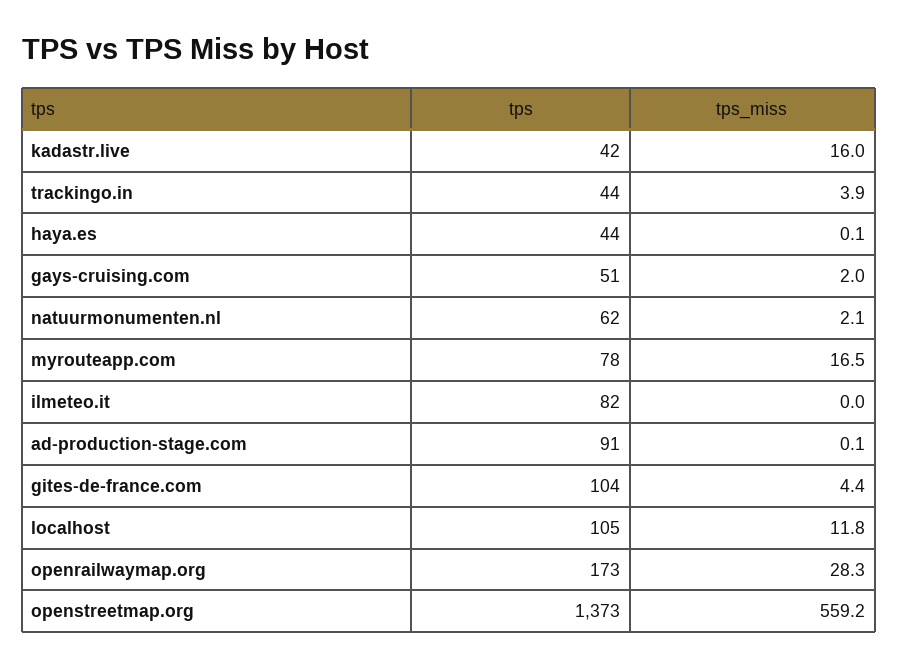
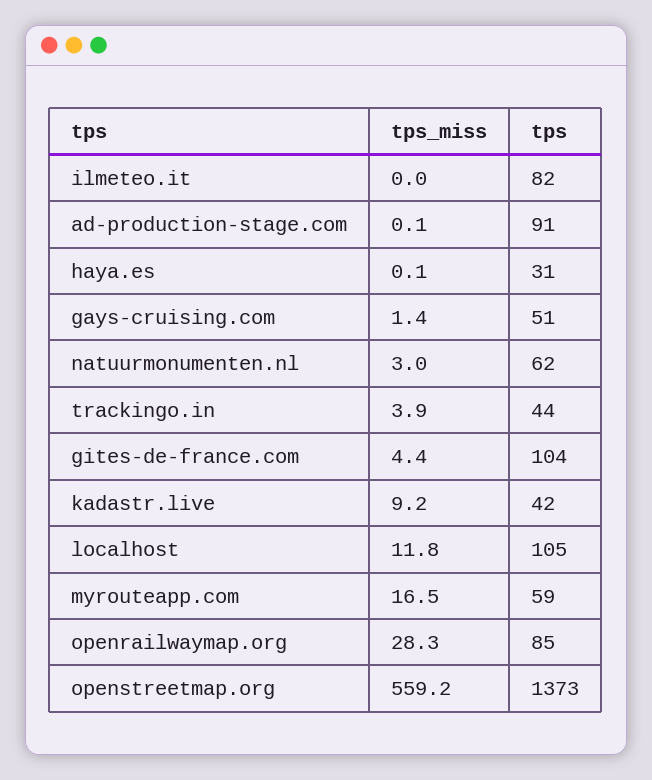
tps_miss, kadastr.live: 16 -> 9.2
tps, haya.es: 44 -> 31
tps_miss, gays-cruising.com: 2 -> 1.4
tps_miss, natuurmonumenten.nl: 2.1 -> 3
tps, myrouteapp.com: 78 -> 59
tps, openrailwaymap.org: 173 -> 85

